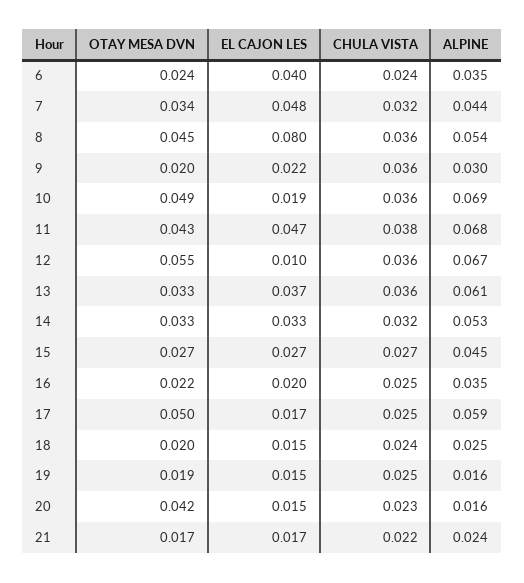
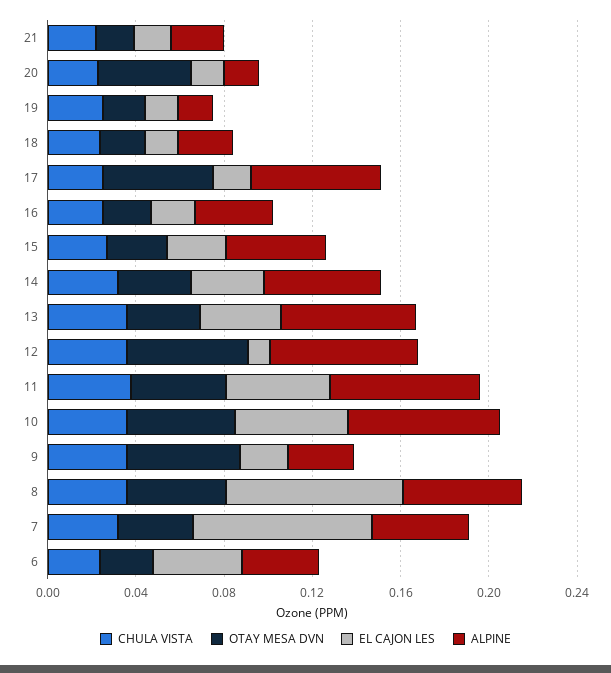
EL CAJON LES, 7: 0.048 -> 0.08
OTAY MESA DVN, 9: 0.02 -> 0.05
EL CAJON LES, 10: 0.019 -> 0.05

